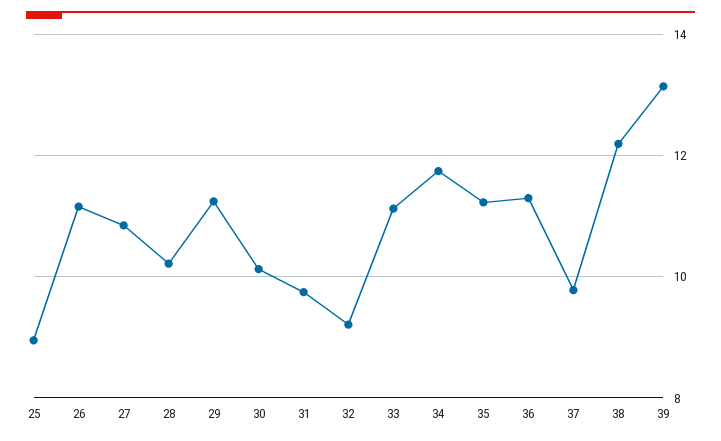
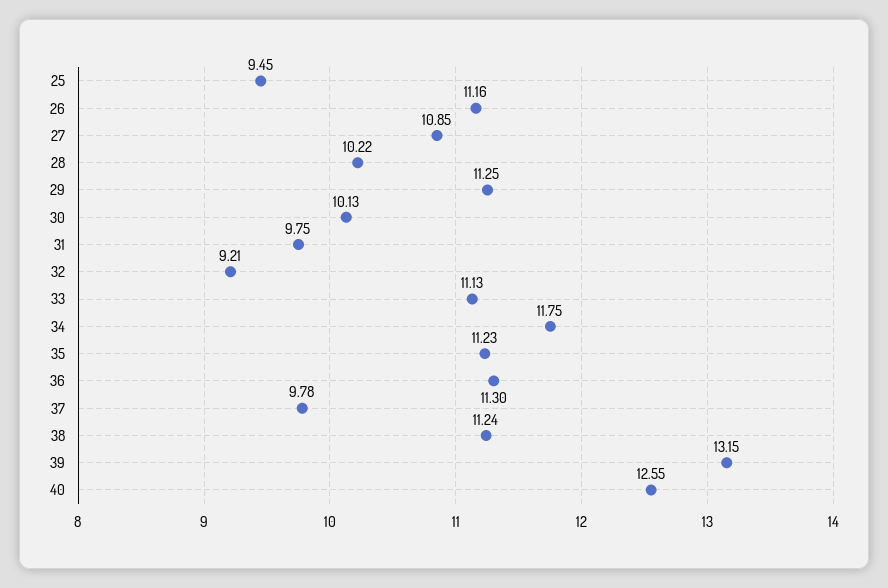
25: 9 -> 9.45
38: 12.2 -> 11.24
40: none -> 12.55

